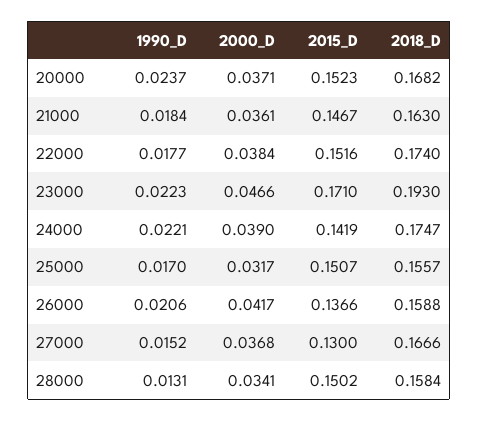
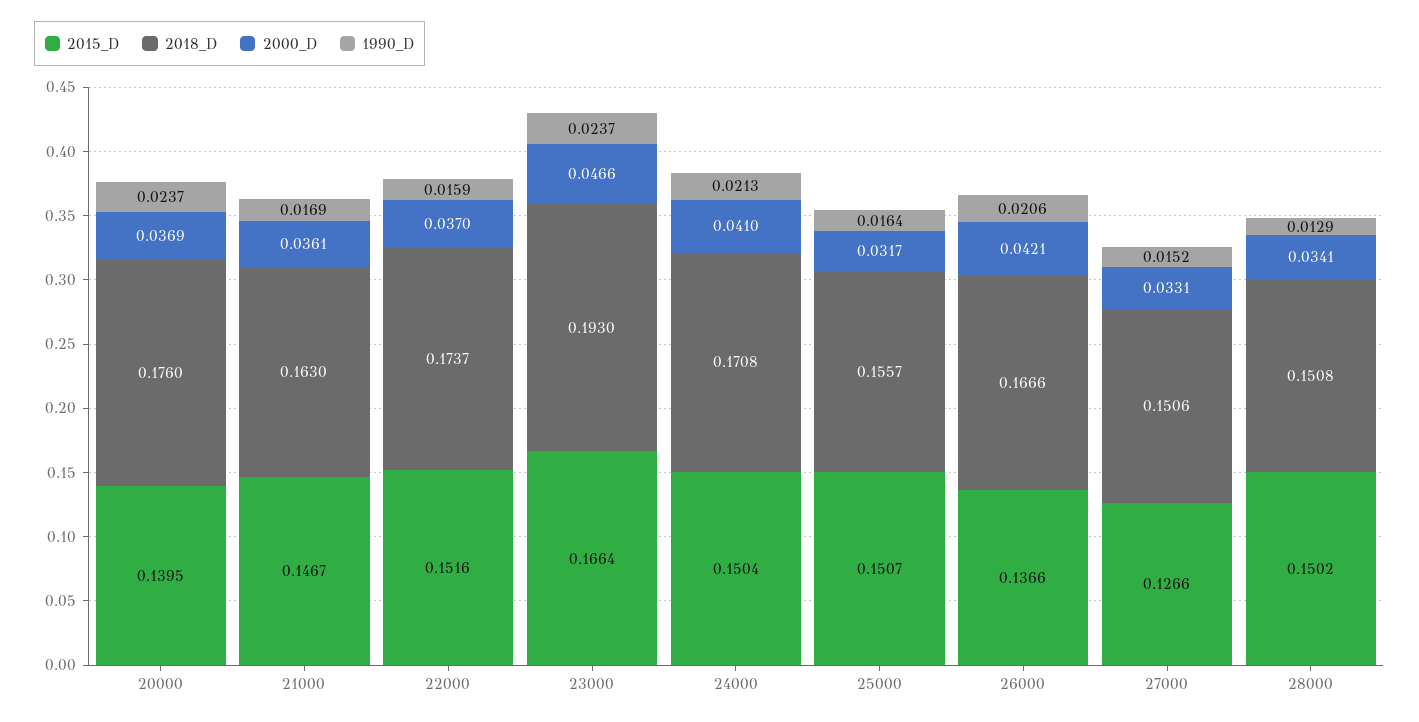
2000_D, 20000: 0.0371 -> 0.0369
2015_D, 20000: 0.1523 -> 0.1395
2018_D, 20000: 0.1682 -> 0.176
1990_D, 21000: 0.0184 -> 0.0169
1990_D, 22000: 0.0177 -> 0.0159
2000_D, 22000: 0.0384 -> 0.037
2018_D, 22000: 0.174 -> 0.1737
1990_D, 23000: 0.0223 -> 0.0237
2015_D, 23000: 0.171 -> 0.1664
1990_D, 24000: 0.0221 -> 0.0213
2000_D, 24000: 0.039 -> 0.041
2015_D, 24000: 0.1419 -> 0.1504
2018_D, 24000: 0.1747 -> 0.1708
1990_D, 25000: 0.017 -> 0.0164
2000_D, 26000: 0.0417 -> 0.0421
2018_D, 26000: 0.1588 -> 0.1666
2000_D, 27000: 0.0368 -> 0.0331
2015_D, 27000: 0.13 -> 0.1266
2018_D, 27000: 0.1666 -> 0.1506
1990_D, 28000: 0.0131 -> 0.0129
2018_D, 28000: 0.1584 -> 0.1508

